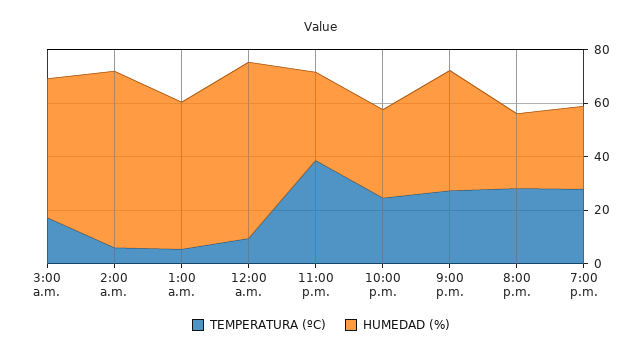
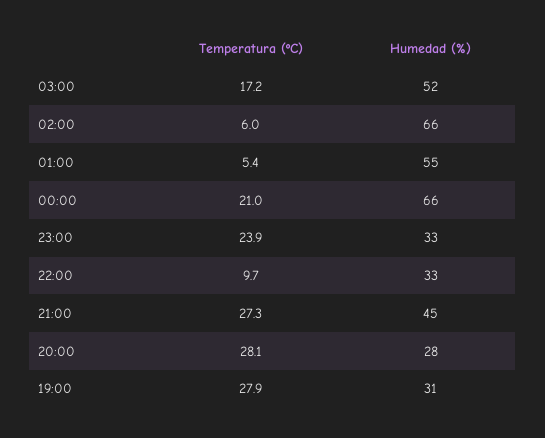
TEMPERATURA (ºC), 12:00 a.m.: 10 -> 21
TEMPERATURA (ºC), 11:00 p.m.: 40 -> 23.9
TEMPERATURA (ºC), 10:00 p.m.: 25 -> 9.7

